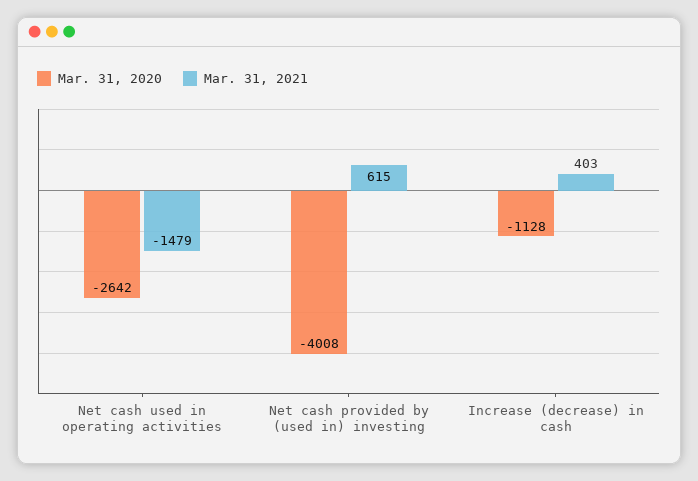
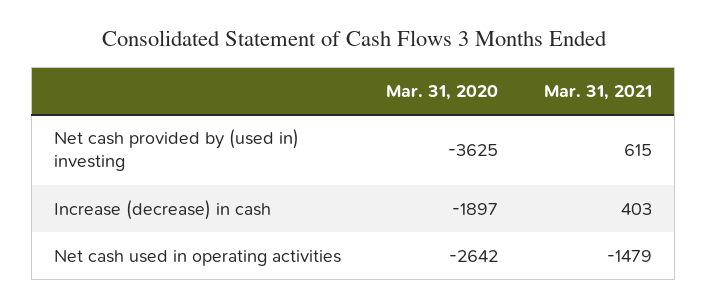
Mar. 31, 2020, Net cash provided by (used in) investing: -4008 -> -3625
Mar. 31, 2020, Increase (decrease) in cash: -1128 -> -1897

